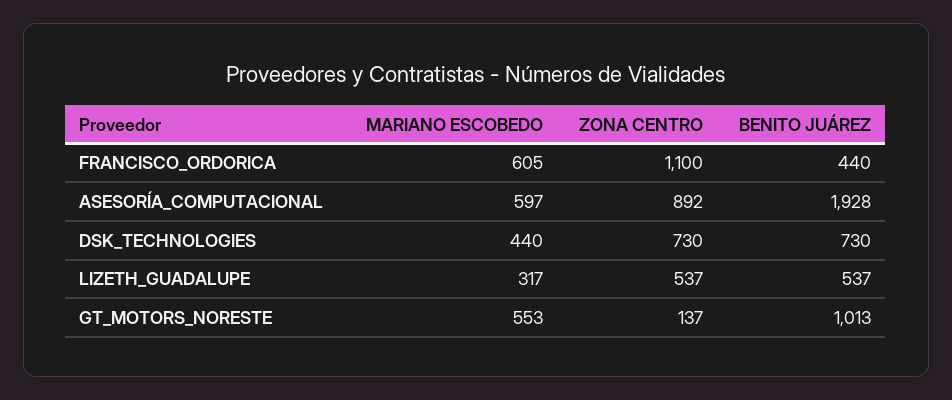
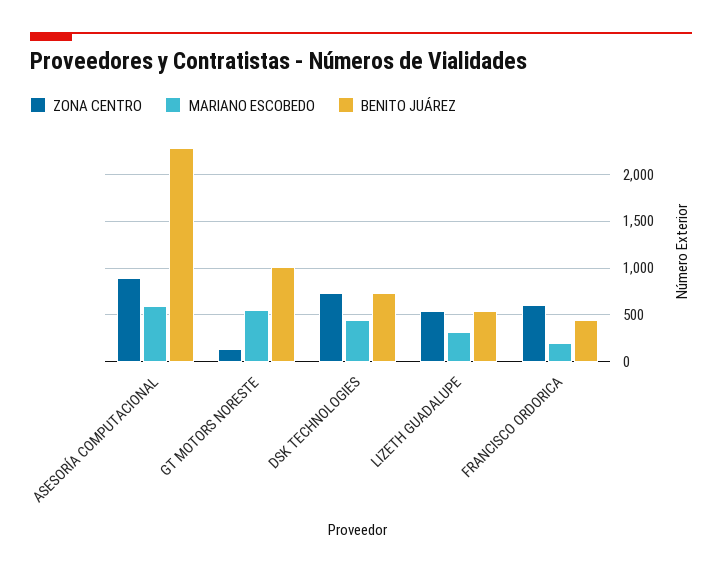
MARIANO ESCOBEDO, FRANCISCO_ORDORICA: 605 -> 200
ZONA CENTRO, FRANCISCO_ORDORICA: 1100 -> 600
BENITO JUÁREZ, ASESORÍA_COMPUTACIONAL: 1928 -> 2300

